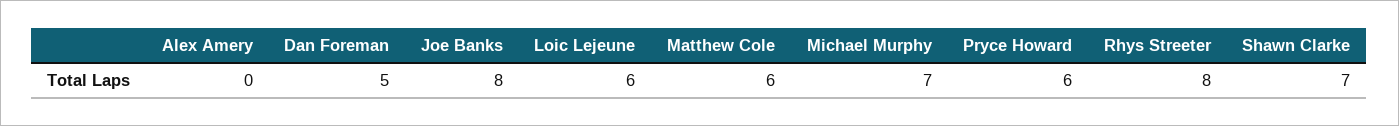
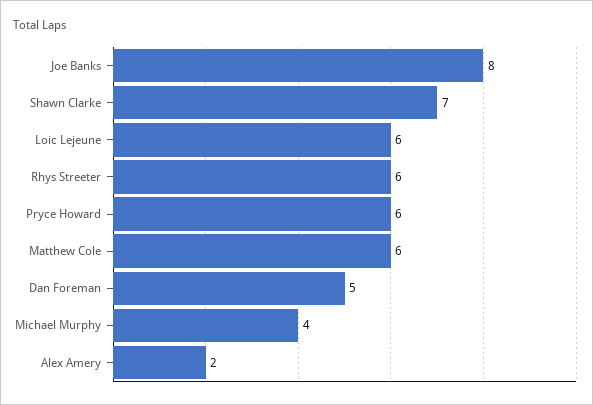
Alex Amery: 0 -> 2
Michael Murphy: 7 -> 4
Rhys Streeter: 8 -> 6

